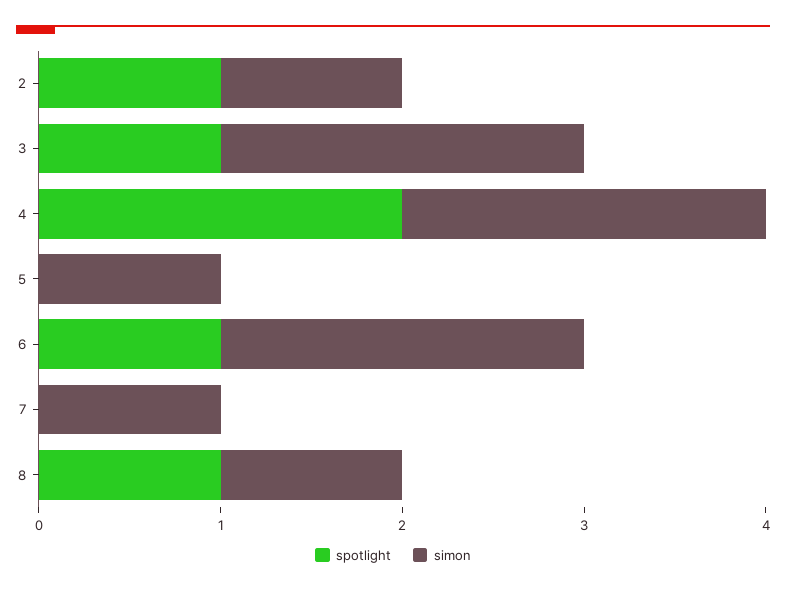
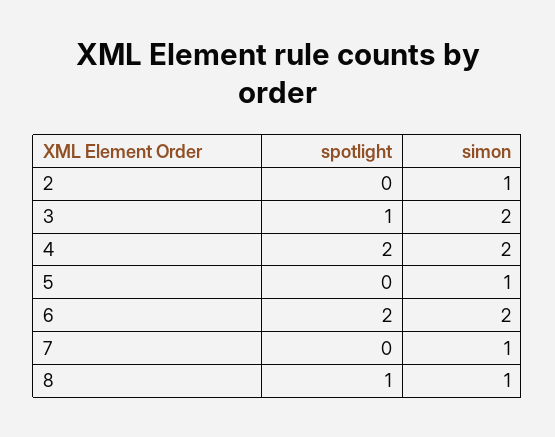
spotlight, 2: 1 -> 0
spotlight, 6: 1 -> 2

